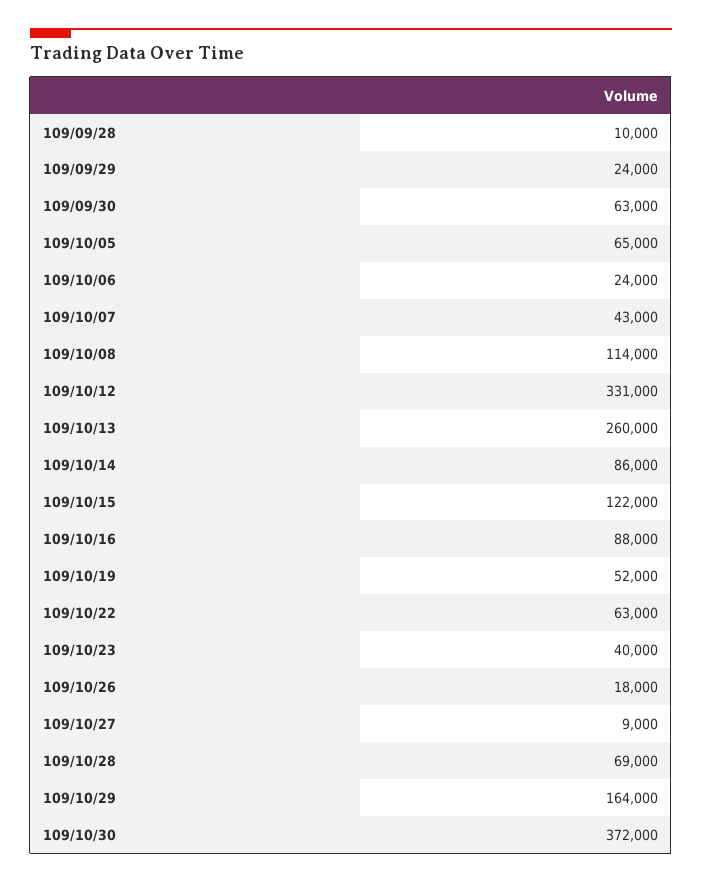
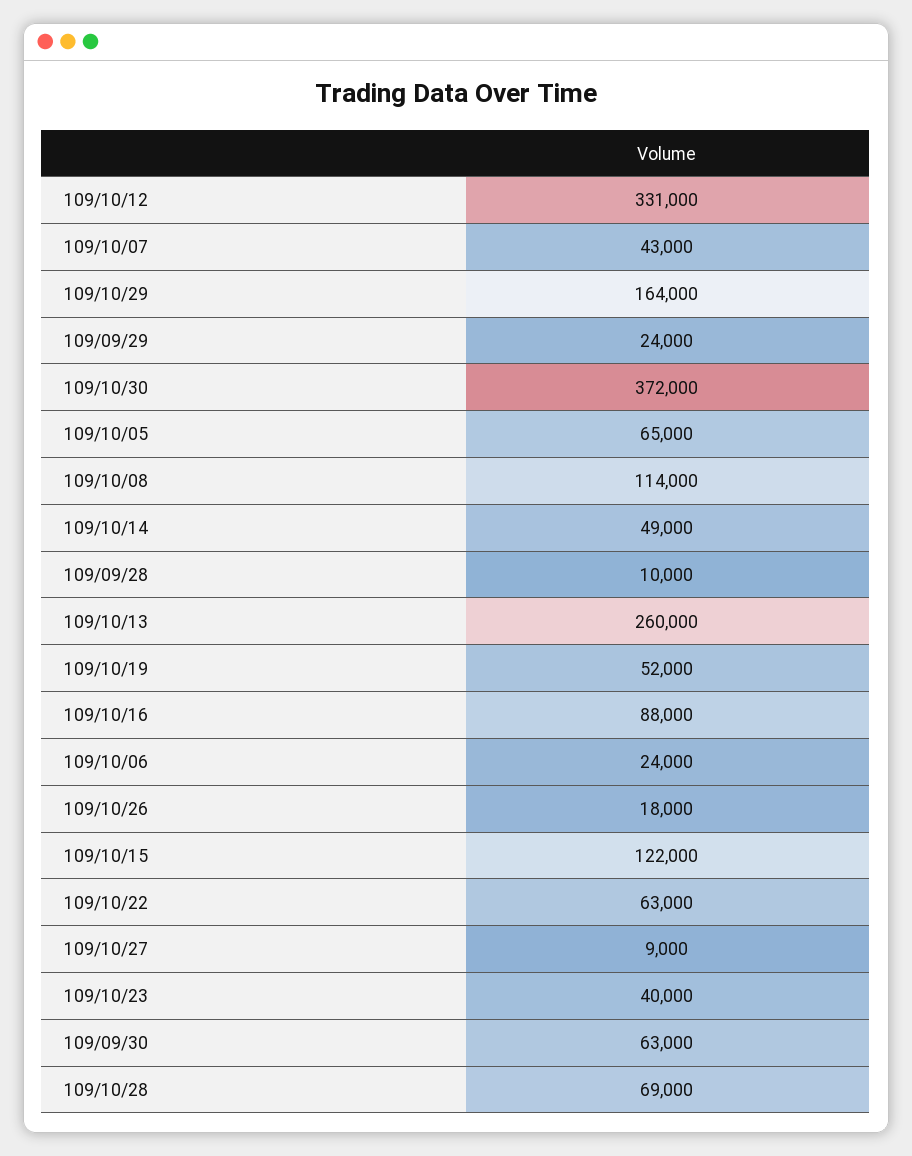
109/10/14: 86000 -> 49000

